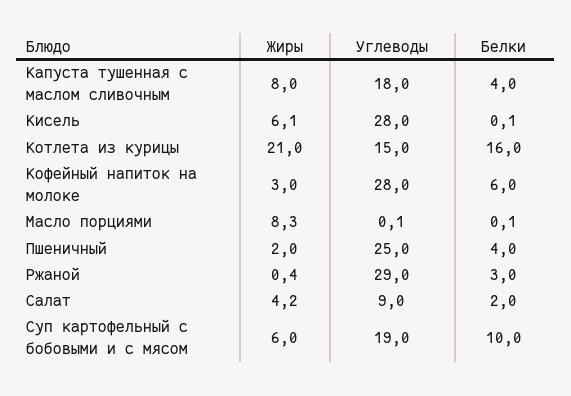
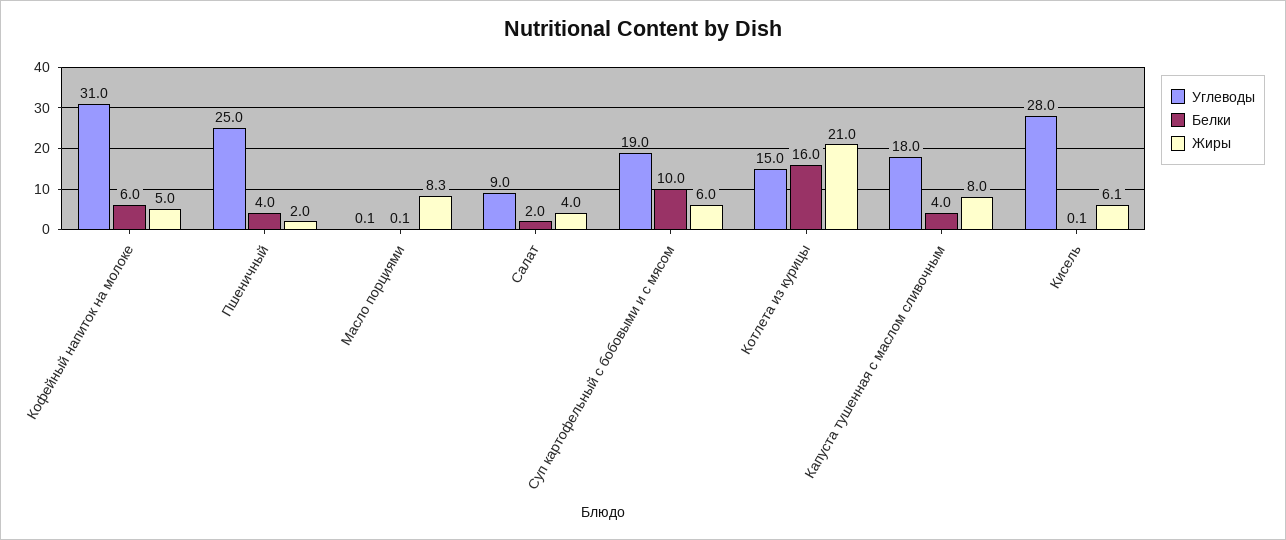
Жиры, Кофейный напиток на молоке: 3 -> 5
Углеводы, Кофейный напиток на молоке: 28 -> 31
Жиры, Ржаной: 0.4 -> none
Углеводы, Ржаной: 29 -> none
Белки, Ржаной: 3 -> none
Жиры, Салат: 4.2 -> 4

